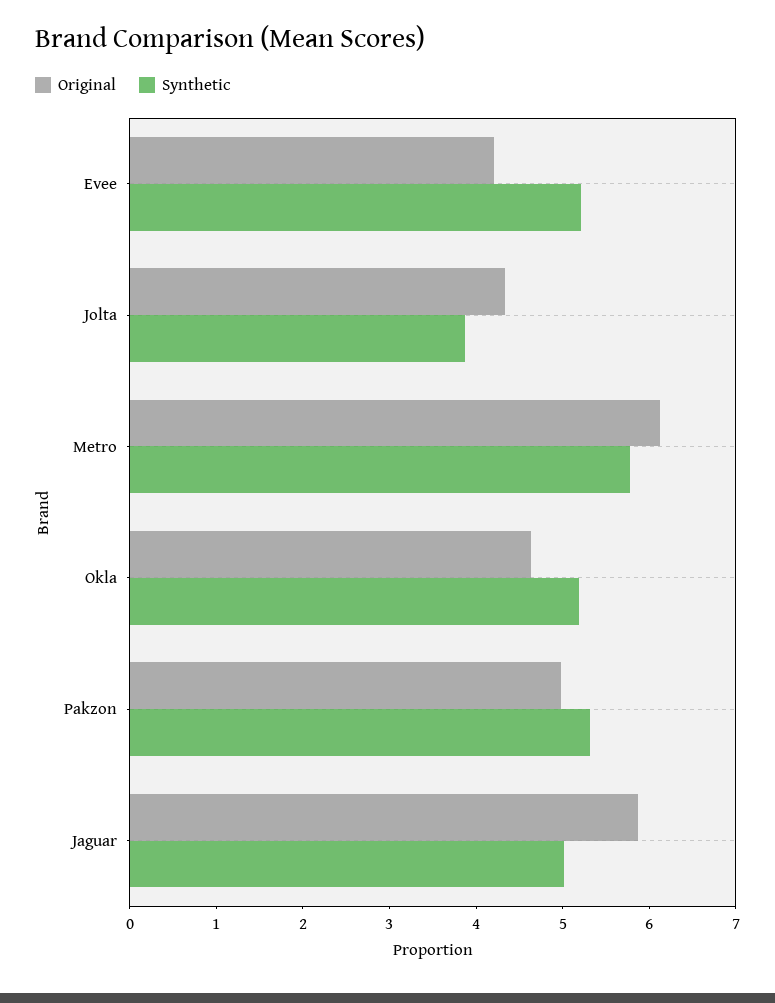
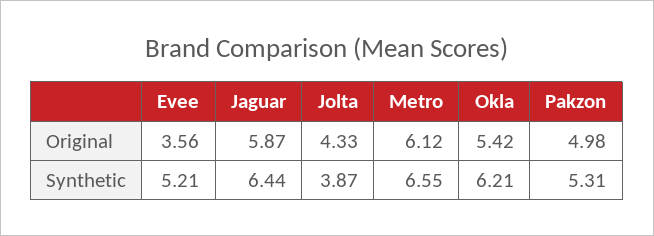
Original, Evee: 4.2 -> 3.56
Synthetic, Metro: 5.8 -> 6.55
Original, Okla: 4.6 -> 5.42
Synthetic, Okla: 5.2 -> 6.21
Synthetic, Jaguar: 5 -> 6.44

